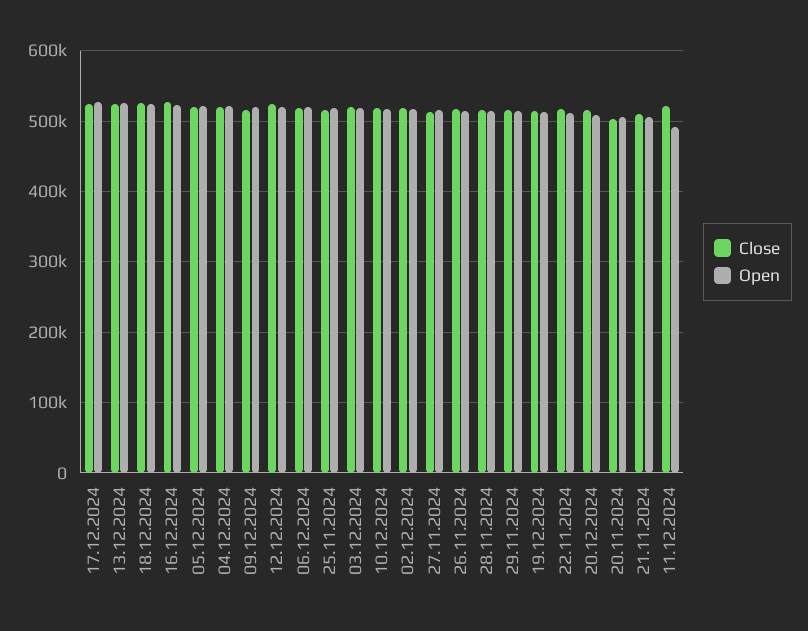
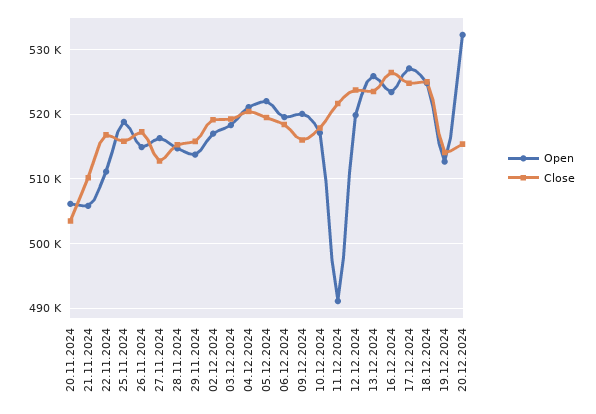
Open, 20.12.2024: 510000 -> 532000

